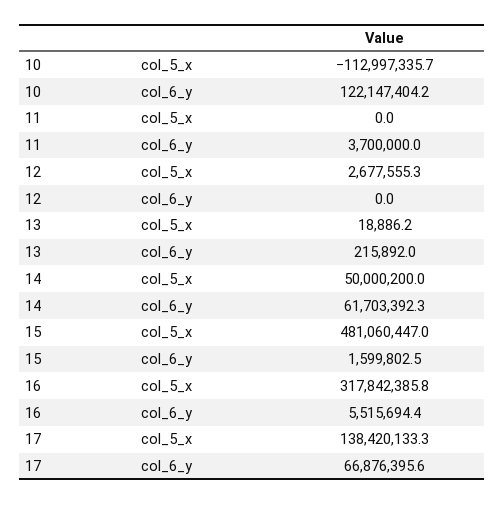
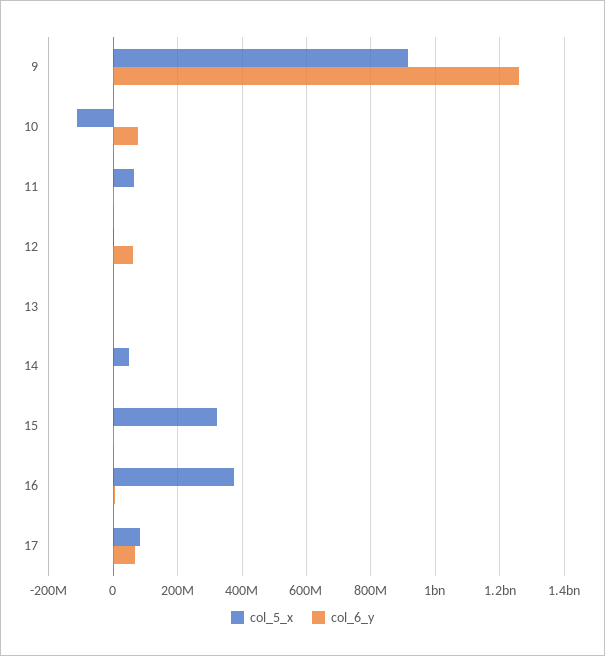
col_6_y, 10: 122147404.2 -> 80000000
col_5_x, 11: 0 -> 60000000
col_6_y, 12: 0 -> 60000000
col_6_y, 14: 61703392.3 -> 0
col_5_x, 15: 481060447 -> 320000000
col_5_x, 16: 317842385.8 -> 380000000
col_5_x, 17: 138420133.3 -> 80000000
col_5_x, 9: none -> 920000000
col_6_y, 9: none -> 1260000000

